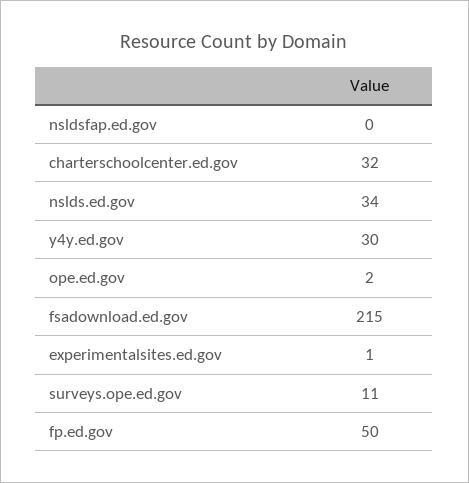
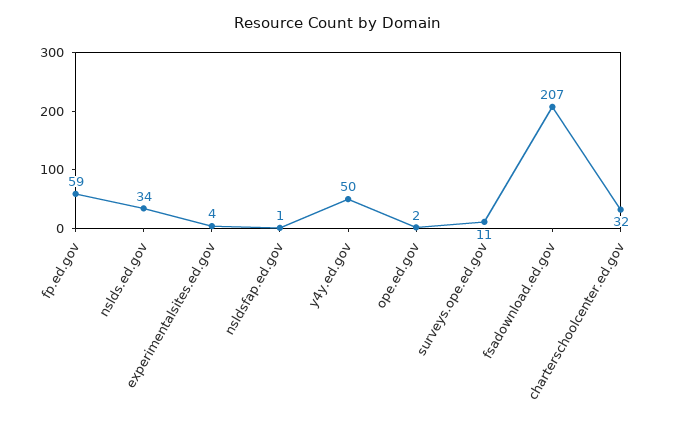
nsldsfap.ed.gov: 0 -> 1
y4y.ed.gov: 30 -> 50
fsadownload.ed.gov: 215 -> 207
experimentalsites.ed.gov: 1 -> 4
fp.ed.gov: 50 -> 59

